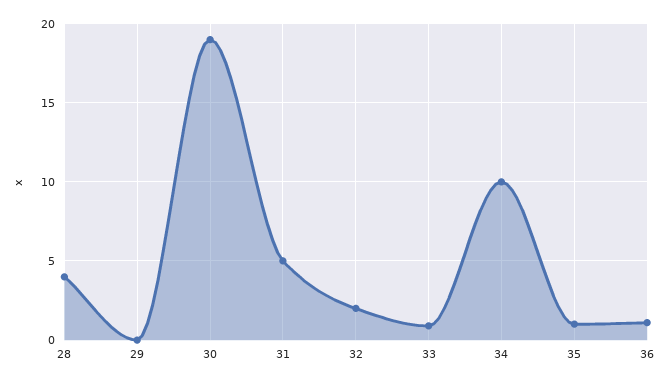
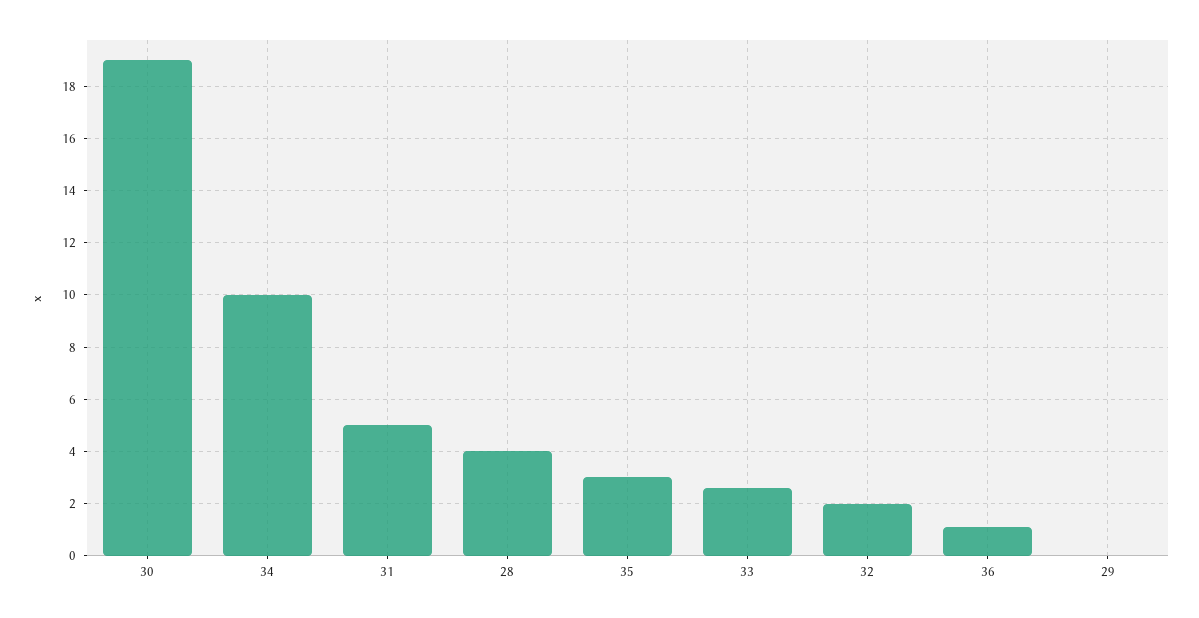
33: 1 -> 2.5
35: 1 -> 3

